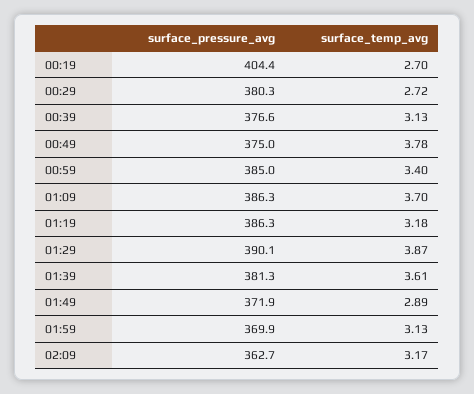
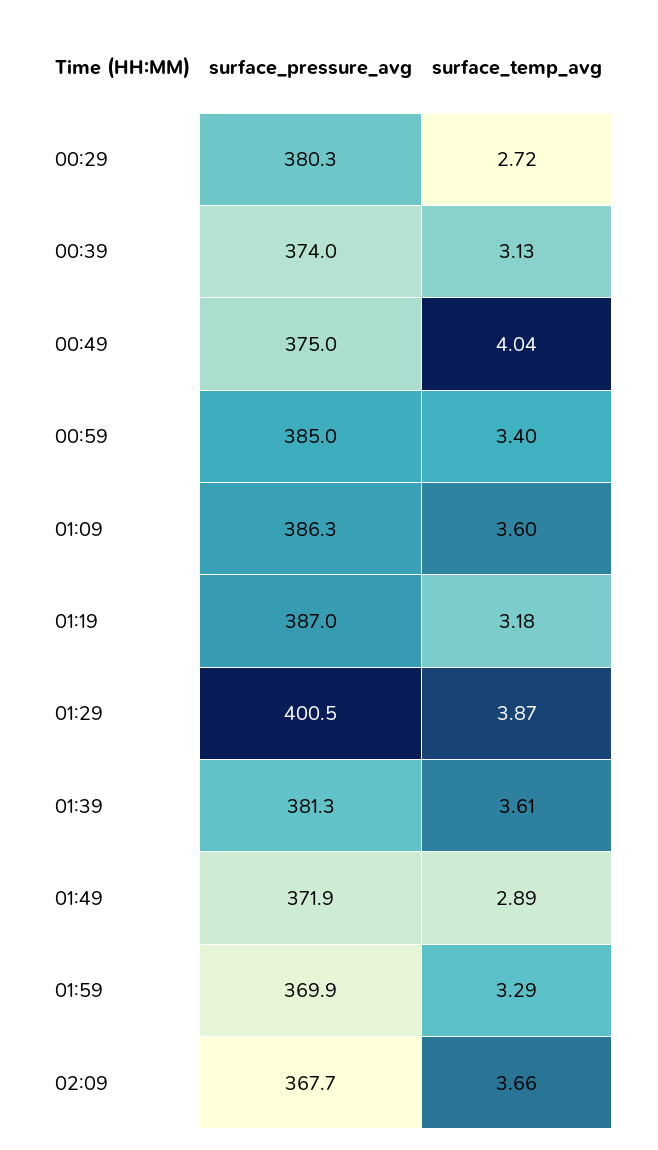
surface_pressure_avg, 00:19: 404.4 -> none
surface_temp_avg, 00:19: 2.7 -> none
surface_pressure_avg, 00:39: 376.6 -> 374
surface_temp_avg, 00:49: 3.78 -> 4.04
surface_temp_avg, 01:09: 3.7 -> 3.6
surface_pressure_avg, 01:19: 386.3 -> 387
surface_pressure_avg, 01:29: 390.1 -> 400.5
surface_temp_avg, 01:59: 3.13 -> 3.29
surface_pressure_avg, 02:09: 362.7 -> 367.7
surface_temp_avg, 02:09: 3.17 -> 3.66

